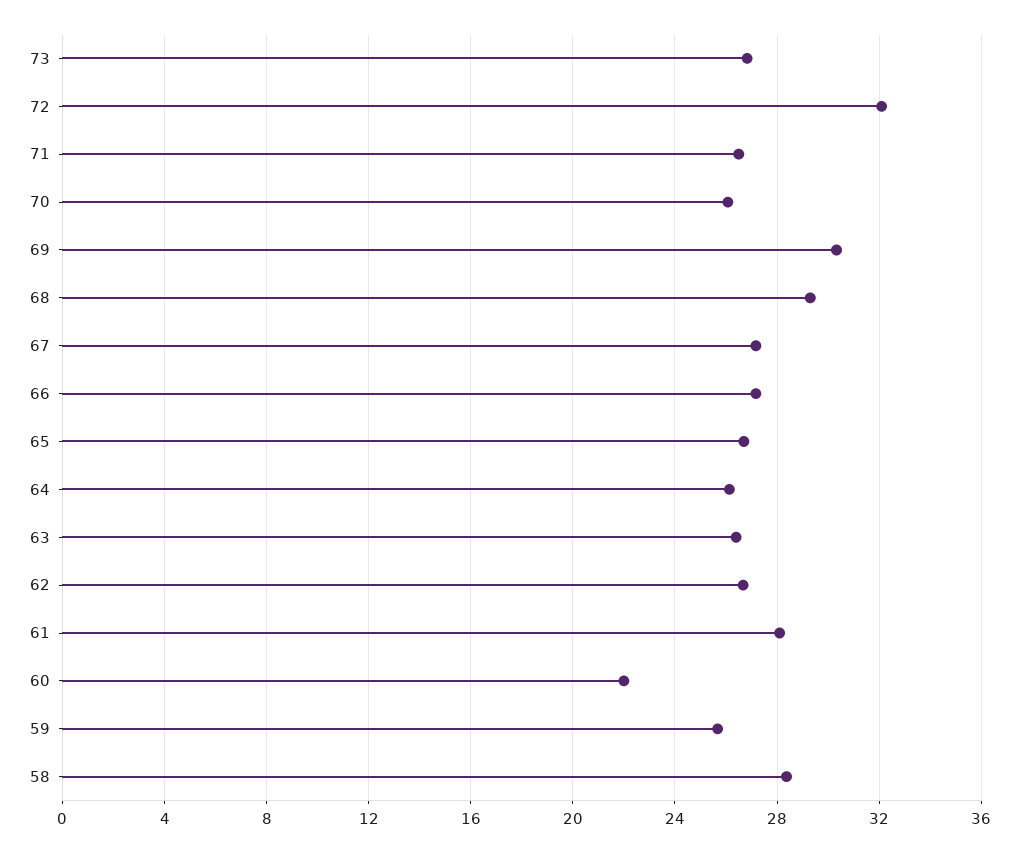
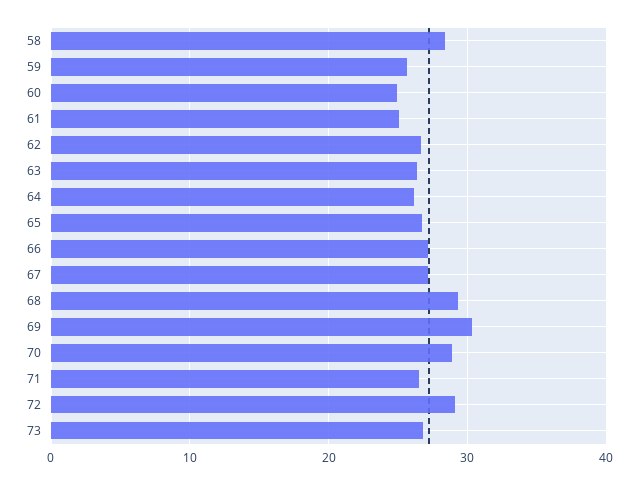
72: 32 -> 29
70: 26 -> 29
61: 28 -> 25
60: 22 -> 25

